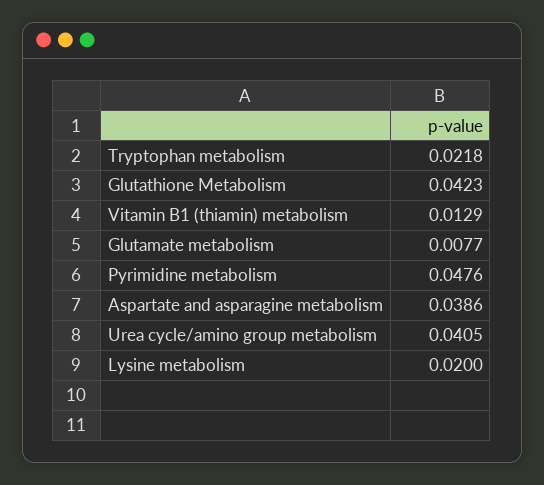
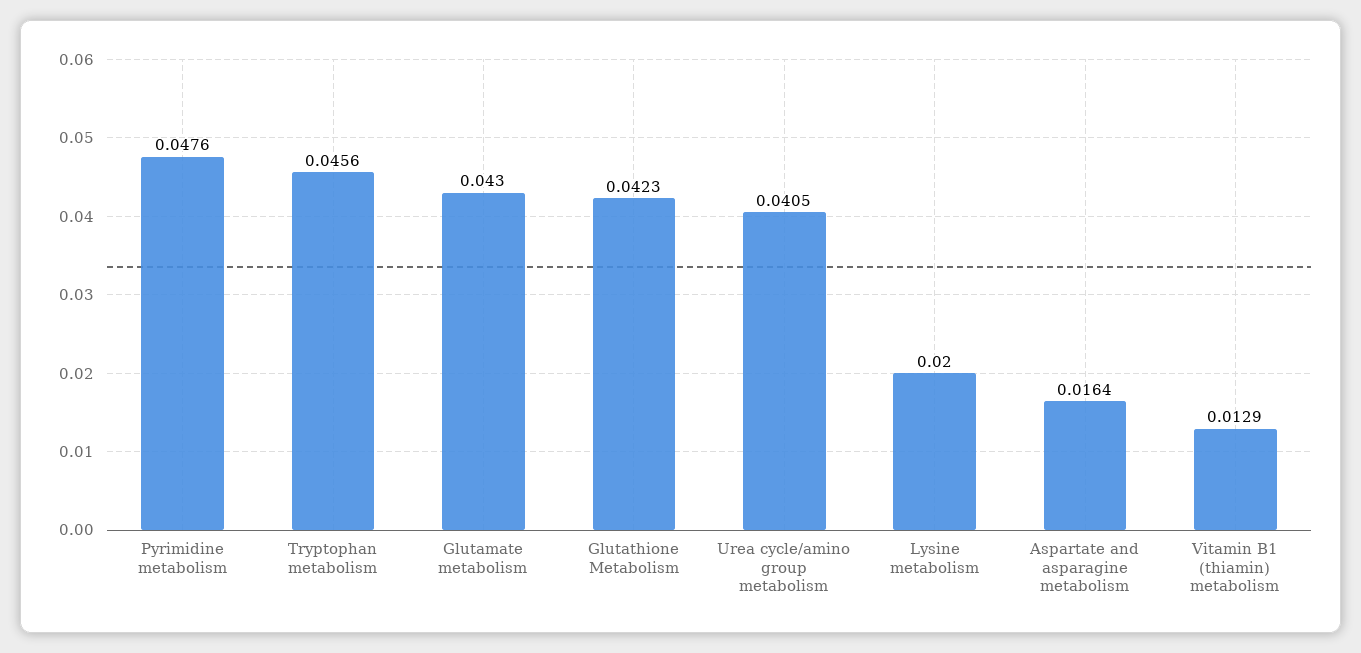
Tryptophan metabolism: 0.0218 -> 0.0456
Glutamate metabolism: 0.0077 -> 0.043
Aspartate and asparagine metabolism: 0.0386 -> 0.0164

